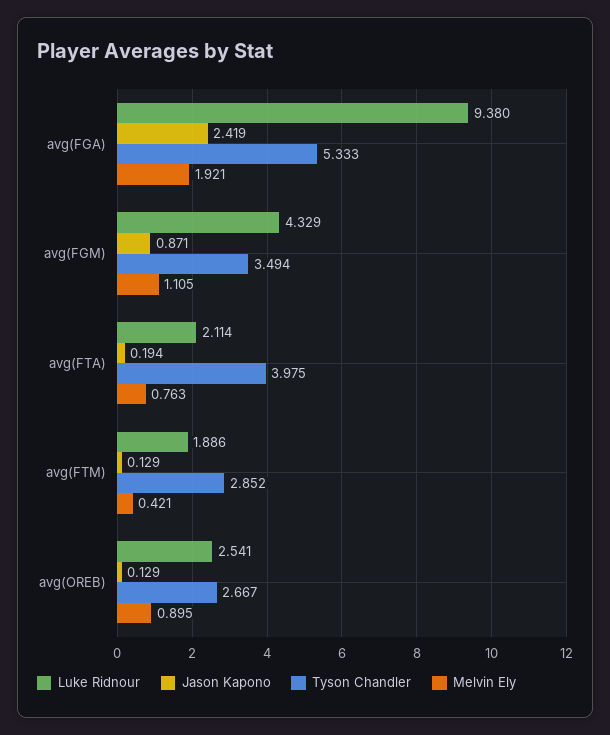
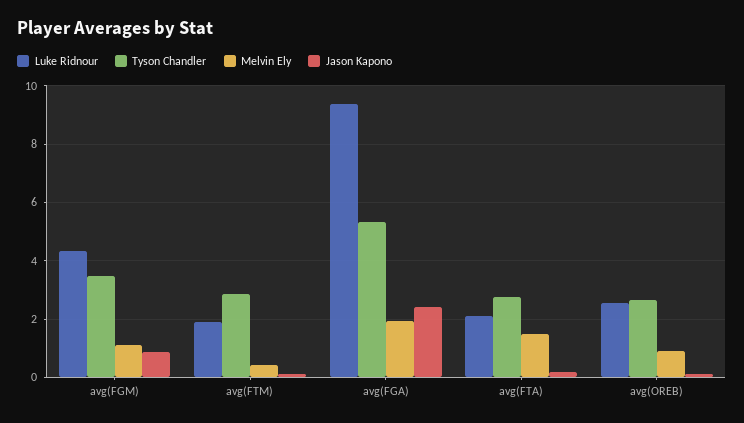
Tyson Chandler, avg(FTA): 3.975 -> 2.75
Melvin Ely, avg(FTA): 0.763 -> 1.5

